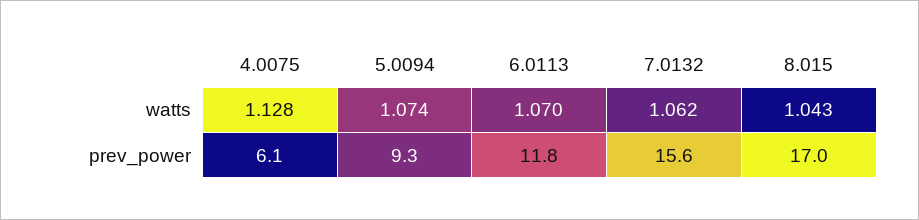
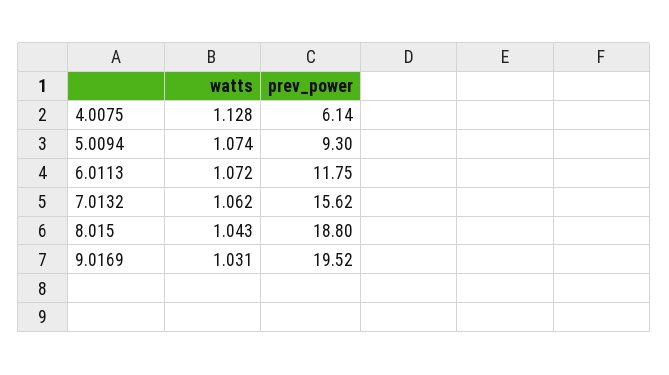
6.0113, watts: 1.07 -> 1.072
8.015, prev_power: 17 -> 18.8
9.0169, watts: none -> 1.031
9.0169, prev_power: none -> 19.52

